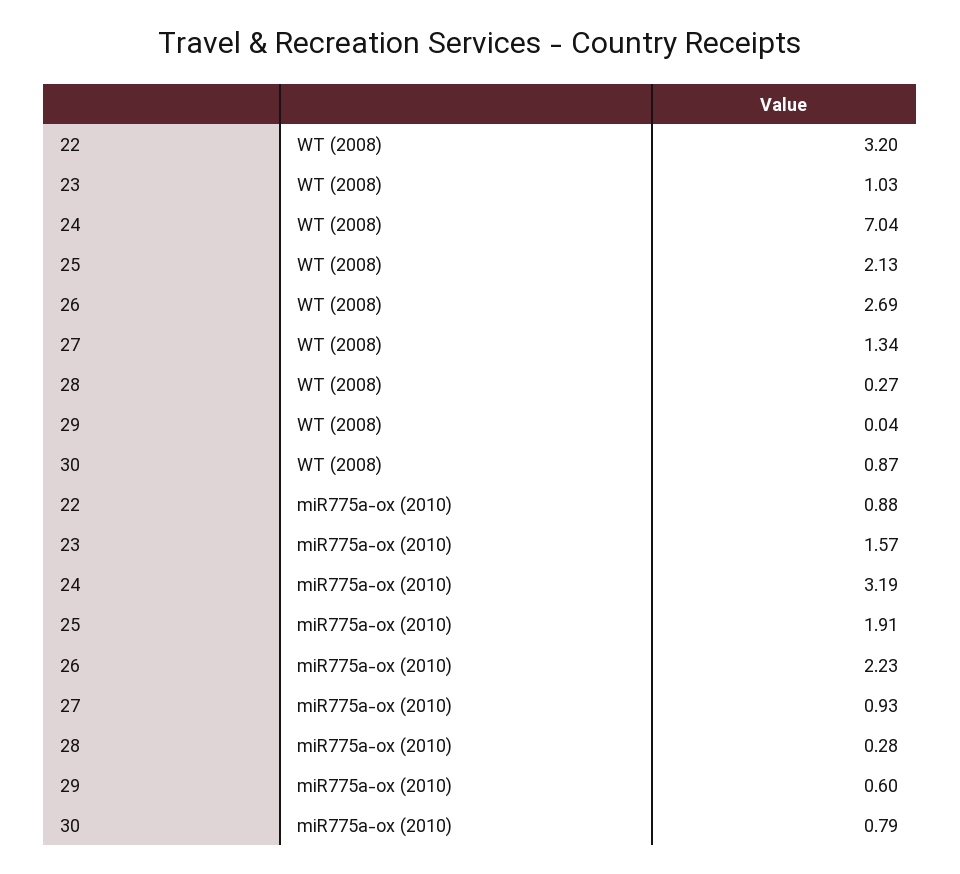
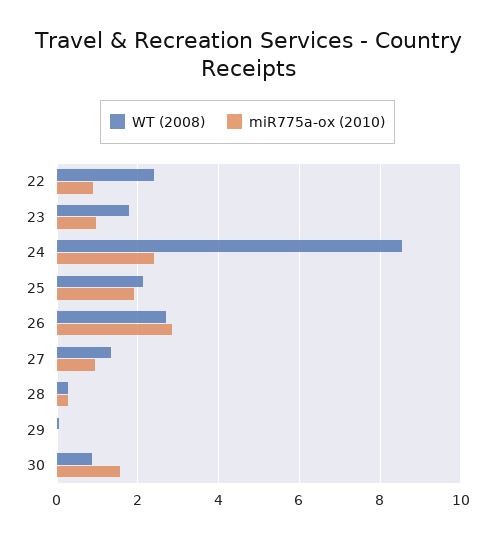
WT (2008), 22: 3.2 -> 2.4
WT (2008), 23: 1.03 -> 1.8
WT (2008), 24: 7.04 -> 8.6
miR775a-ox (2010), 23: 1.57 -> 1
miR775a-ox (2010), 24: 3.19 -> 2.4
miR775a-ox (2010), 26: 2.23 -> 2.8
miR775a-ox (2010), 29: 0.6 -> 0
miR775a-ox (2010), 30: 0.79 -> 1.6

